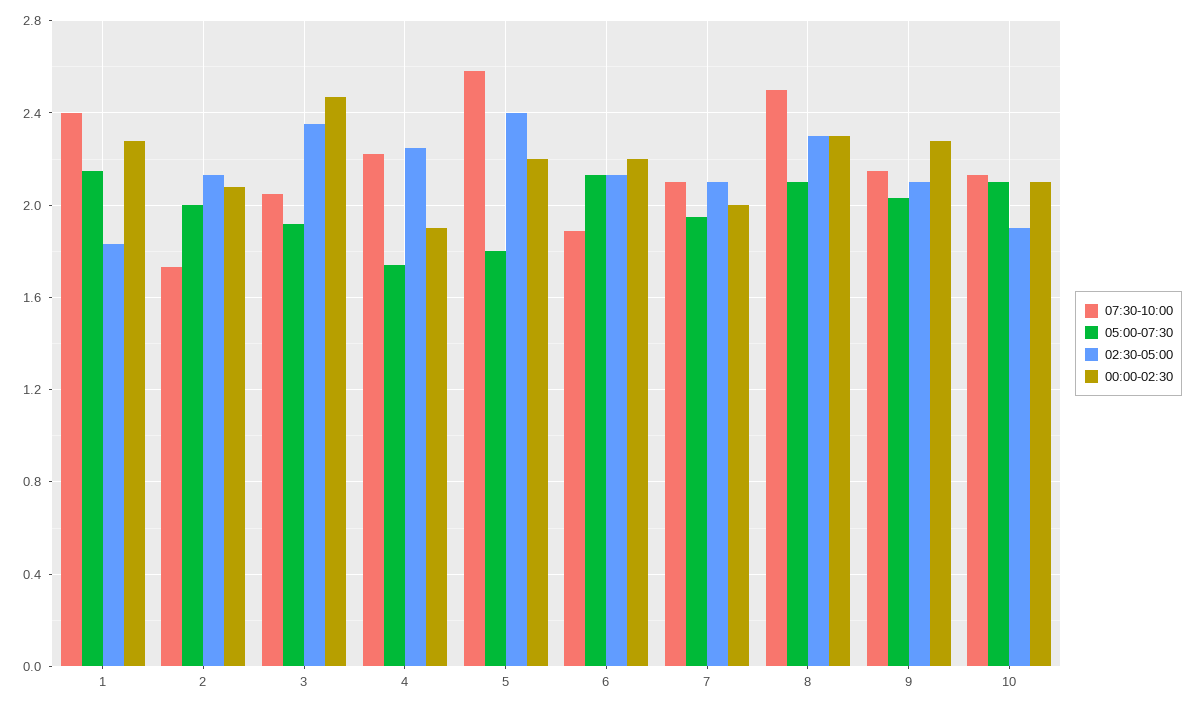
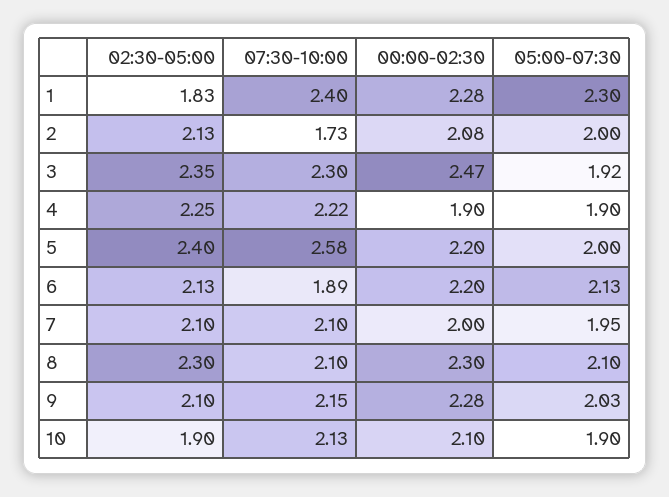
05:00-07:30, 1: 2.15 -> 2.3
07:30-10:00, 3: 2.05 -> 2.3
05:00-07:30, 4: 1.75 -> 1.9
05:00-07:30, 5: 1.8 -> 2
07:30-10:00, 8: 2.5 -> 2.1
05:00-07:30, 10: 2.1 -> 1.9

